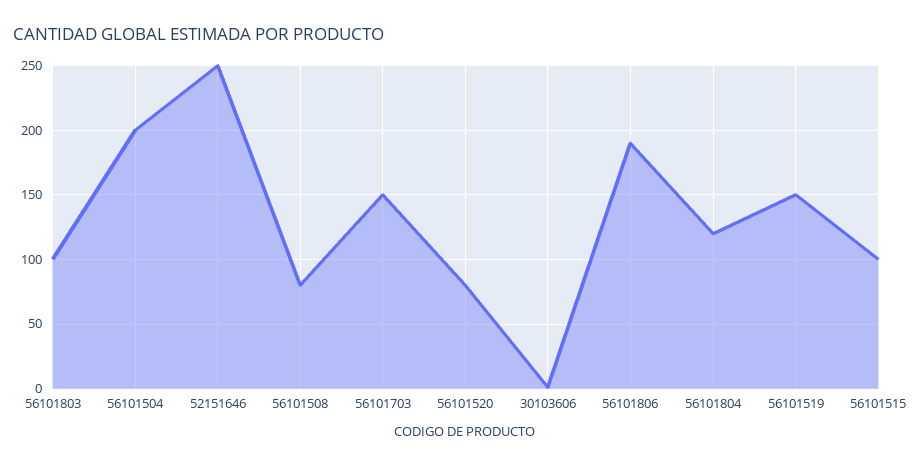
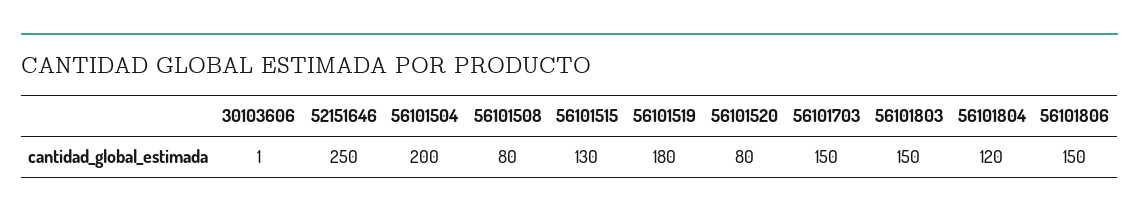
56101803: 100 -> 150
56101806: 190 -> 150
56101519: 150 -> 180
56101515: 100 -> 130

